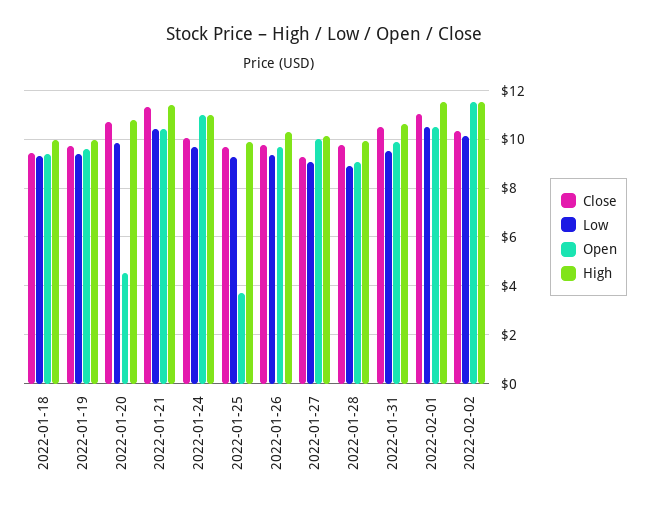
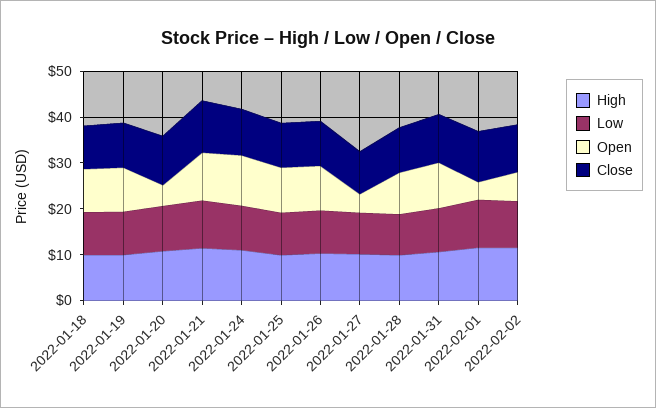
Open, 2022-01-25: 3.75 -> 10
Open, 2022-01-27: 10 -> 4
Open, 2022-02-01: 10.5 -> 4
Open, 2022-02-02: 11.5 -> 6

